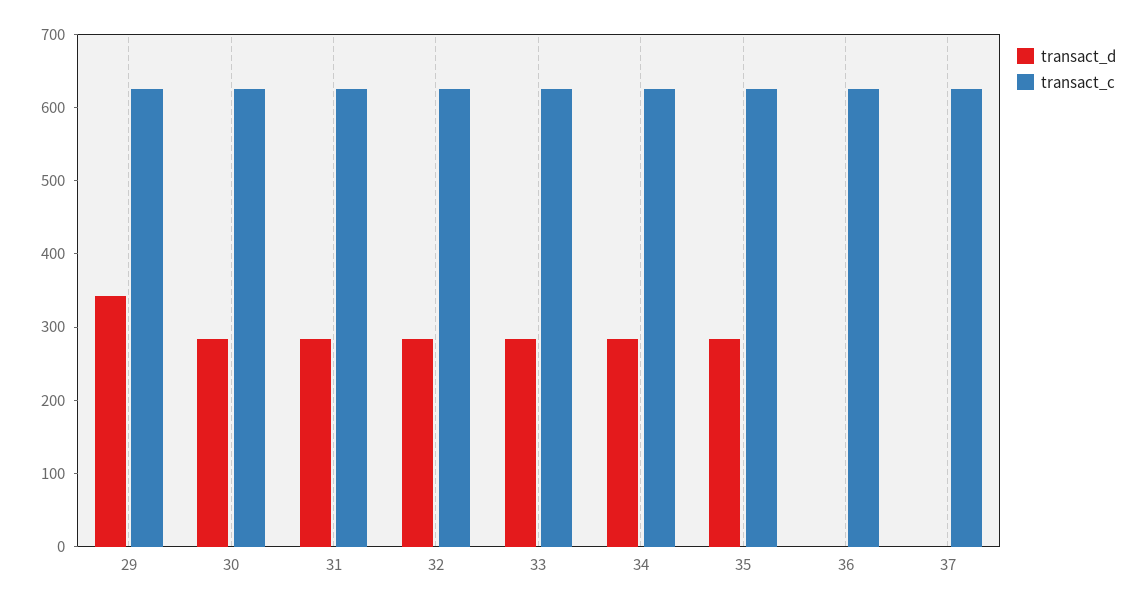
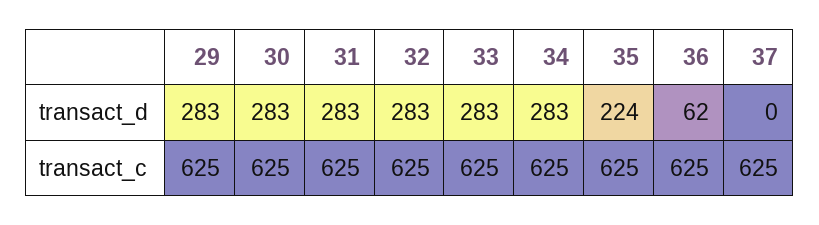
transact_d, 29: 340 -> 283
transact_d, 35: 280 -> 224
transact_d, 36: 0 -> 62

